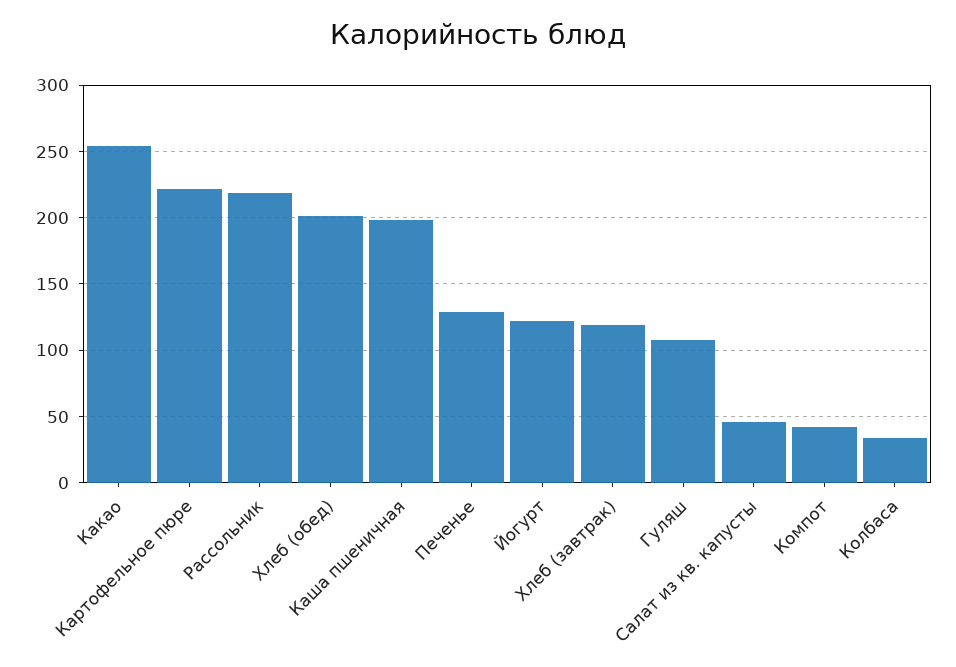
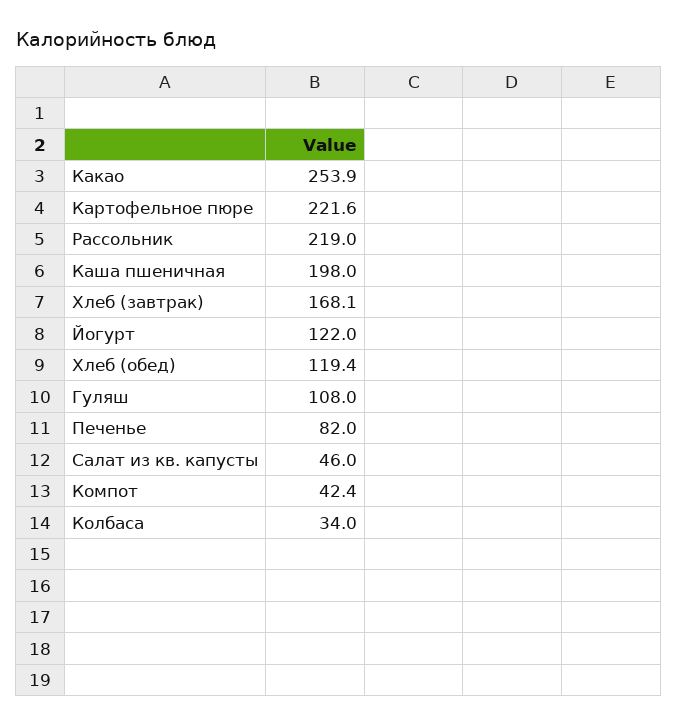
Хлеб (обед): 200 -> 119.4
Печенье: 130 -> 82
Хлеб (завтрак): 120 -> 168.1

